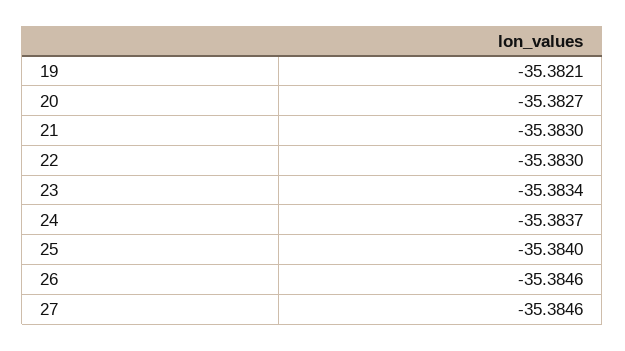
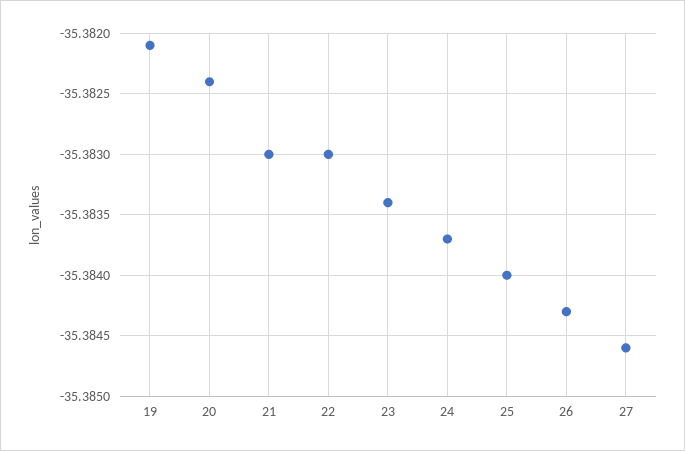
20: -35.3827 -> -35.3824
26: -35.3846 -> -35.3843

